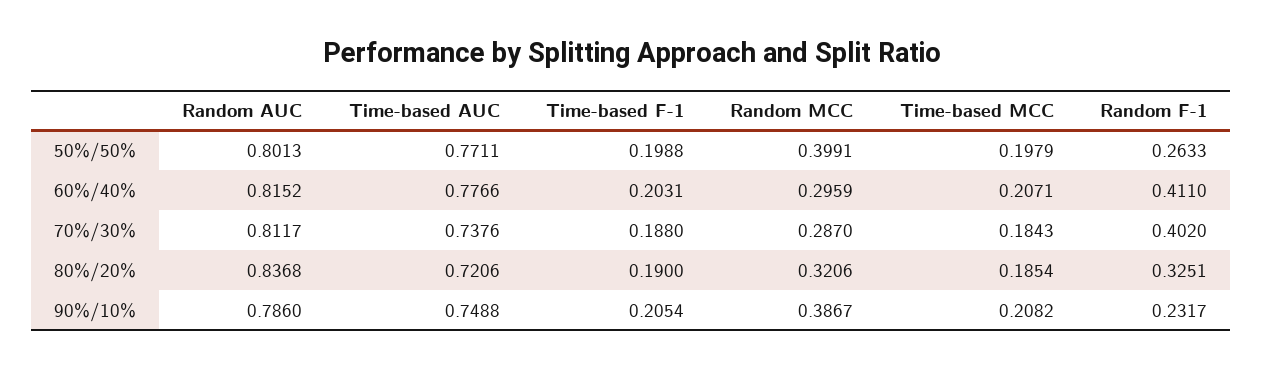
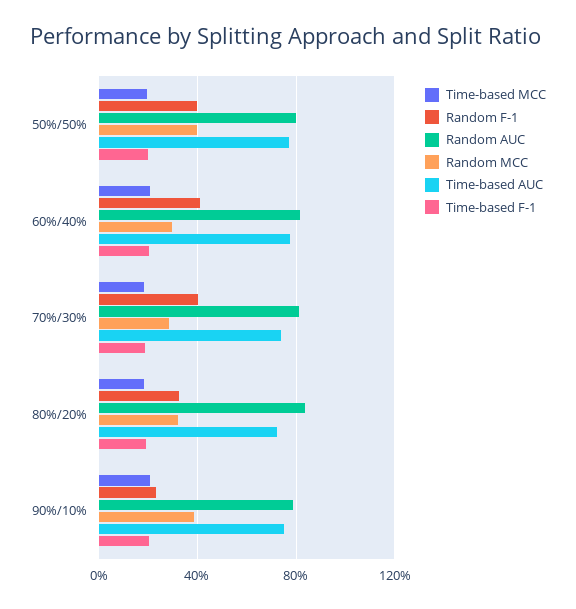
Random F-1, 50%/50%: 0.2633 -> 0.4

